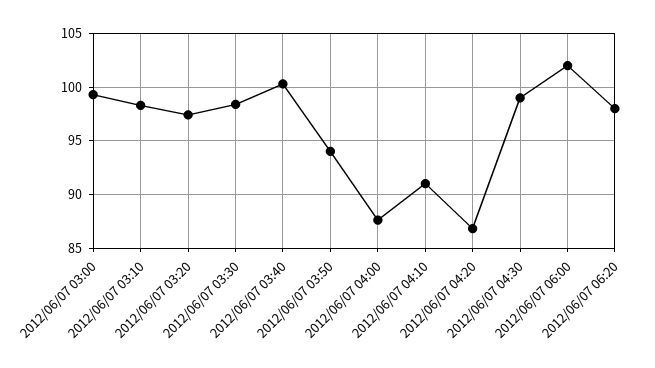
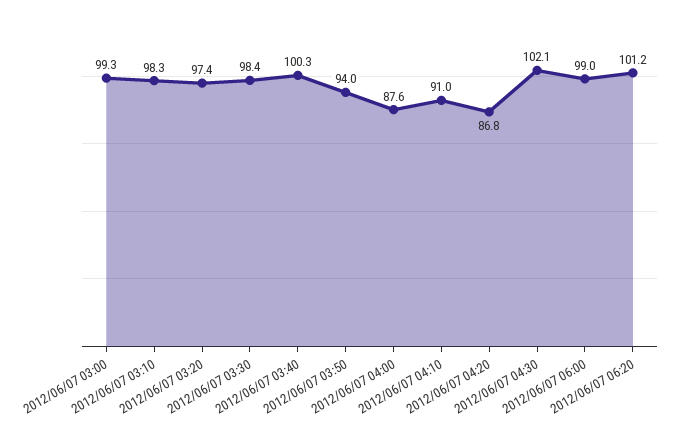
2012/06/07 04:30: 99 -> 102.1
2012/06/07 06:00: 102 -> 99
2012/06/07 06:20: 98 -> 101.2

